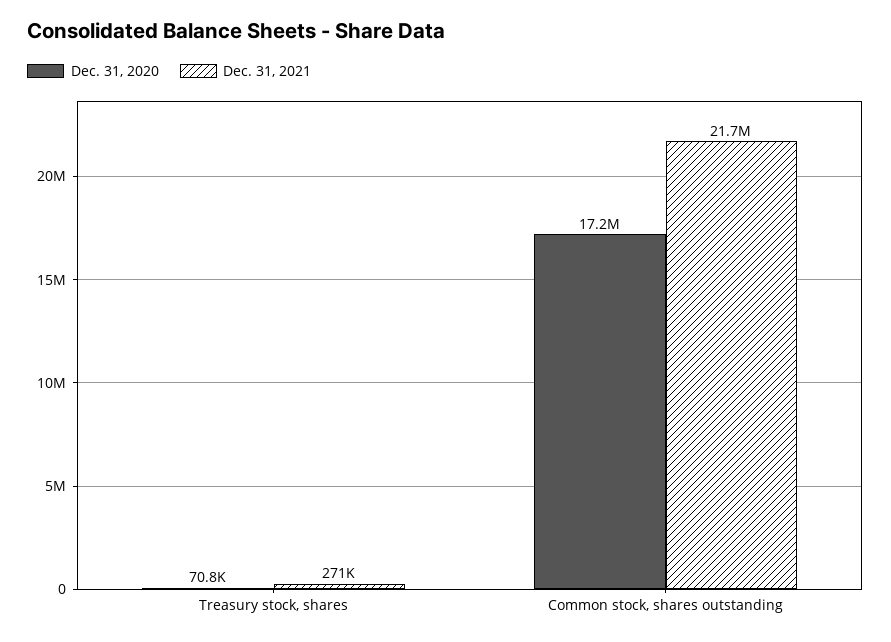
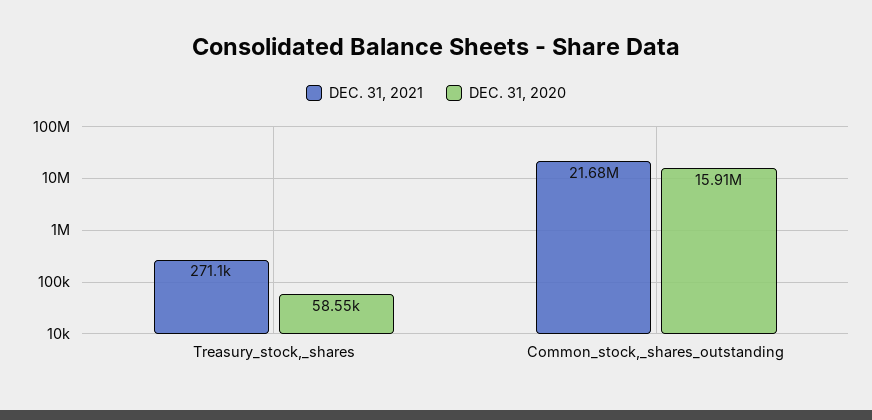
Dec. 31, 2020, Treasury stock, shares: 70800 -> 58550
Dec. 31, 2020, Common stock, shares outstanding: 17200000 -> 15910000

